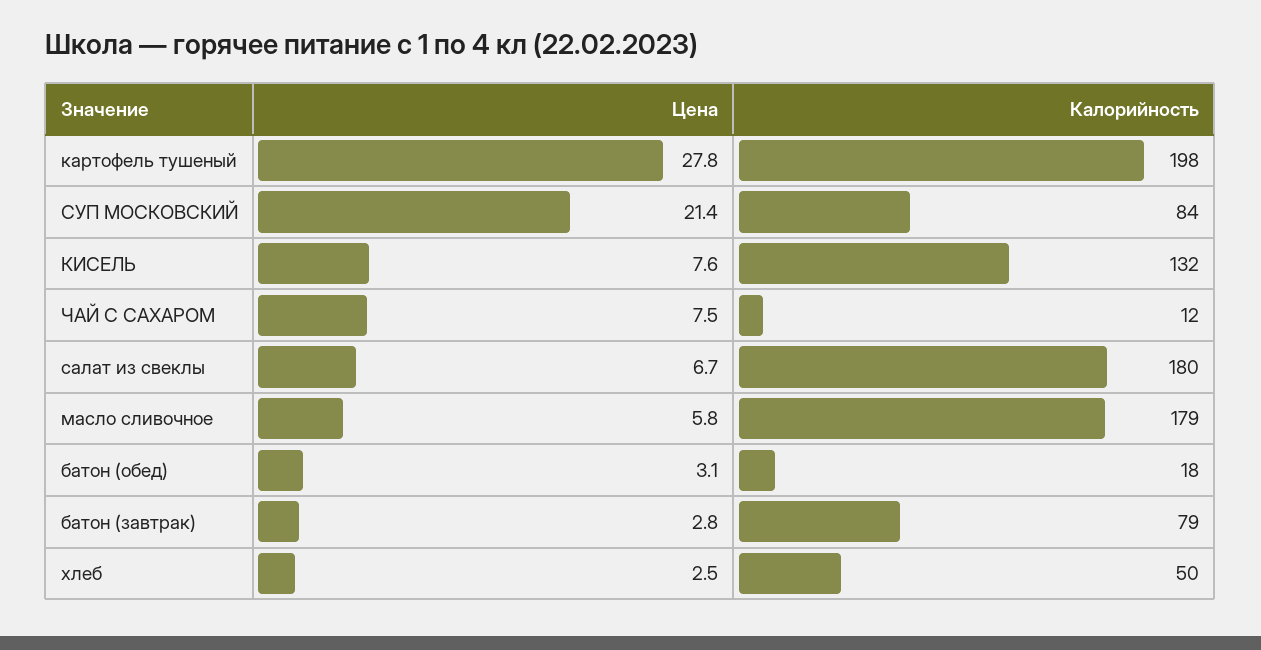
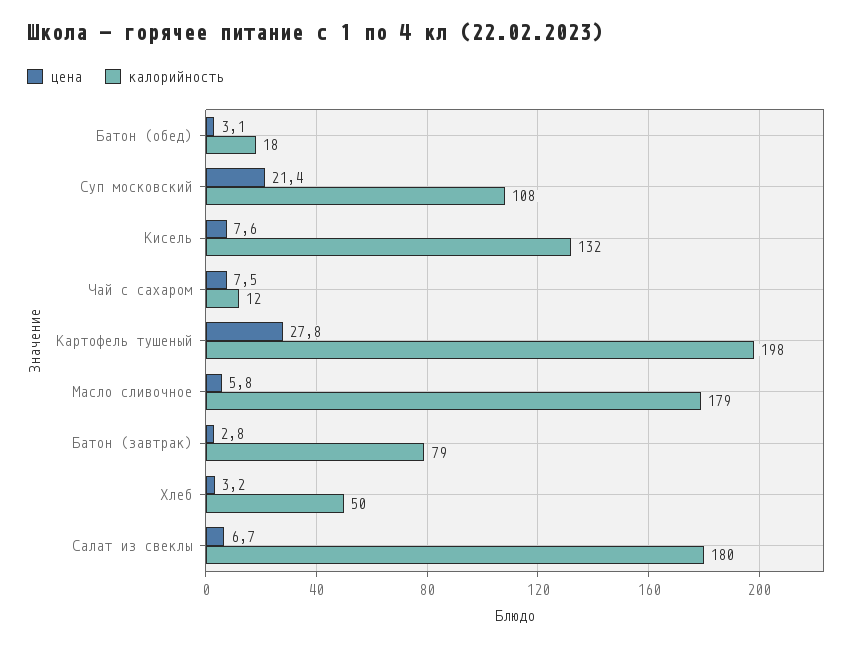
Калорийность, СУП МОСКОВСКИЙ: 84 -> 108
Цена, хлеб: 2.5 -> 3.2

